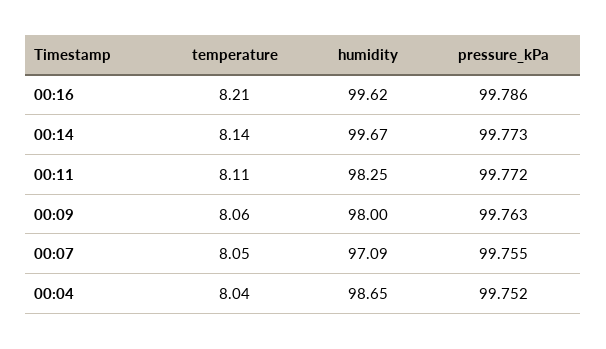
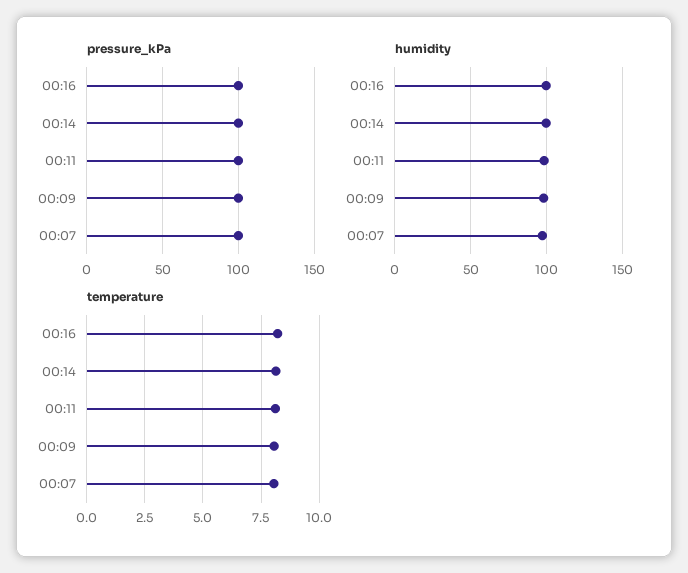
temperature, 00:04: 8.04 -> none
humidity, 00:04: 98.65 -> none
pressure_kPa, 00:04: 99.752 -> none

